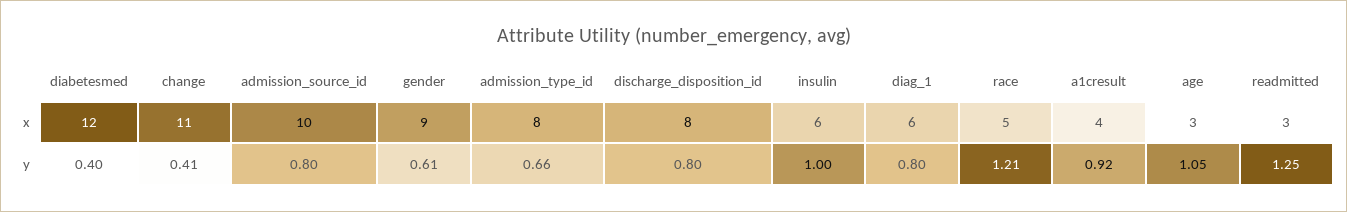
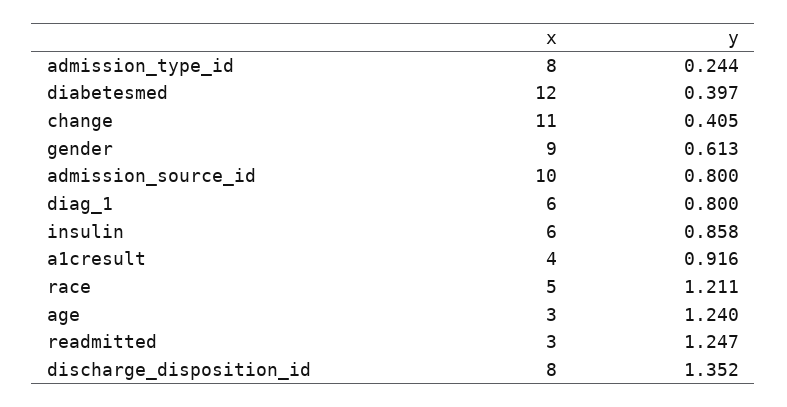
admission_type_id, y: 0.66 -> 0.244
discharge_disposition_id, y: 0.8 -> 1.352
insulin, y: 1 -> 0.858
age, y: 1.05 -> 1.24

